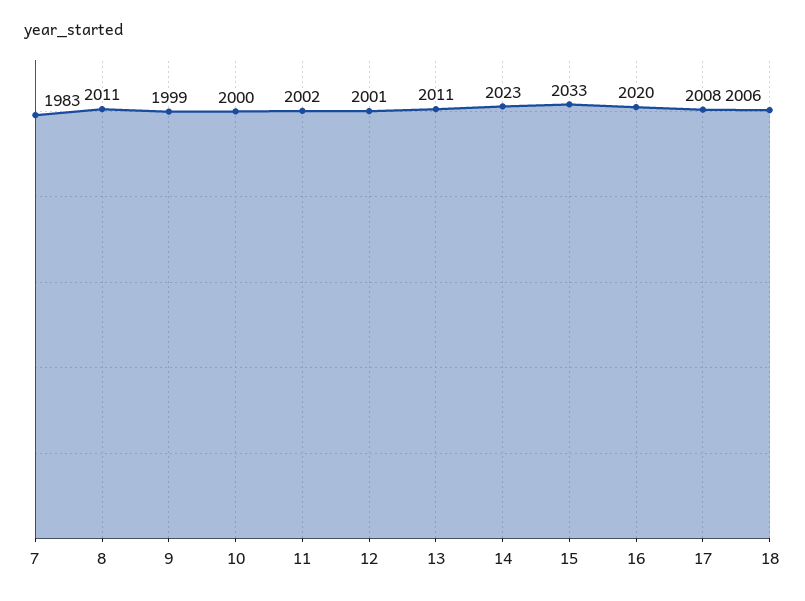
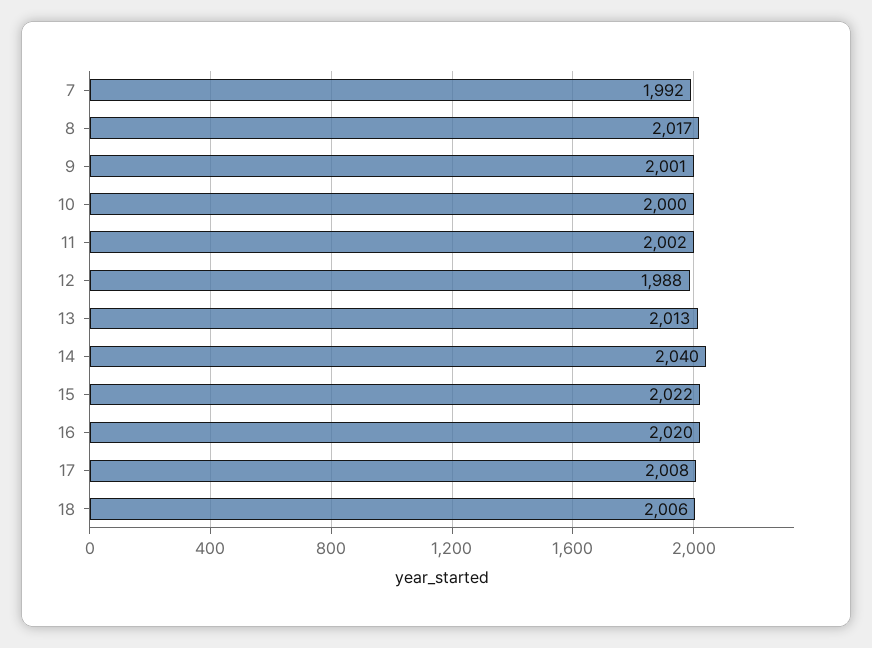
7: 1983 -> 1992
8: 2011 -> 2017
9: 1999 -> 2001
12: 2001 -> 1988
13: 2011 -> 2013
14: 2023 -> 2040
15: 2033 -> 2022

